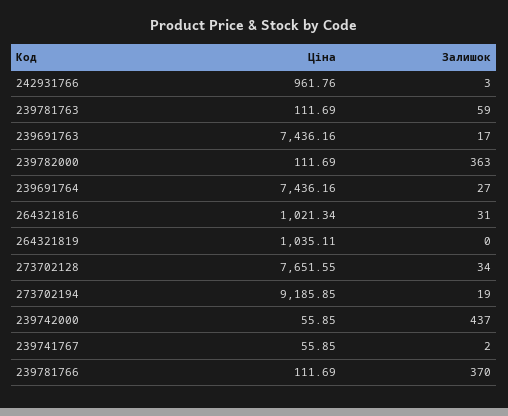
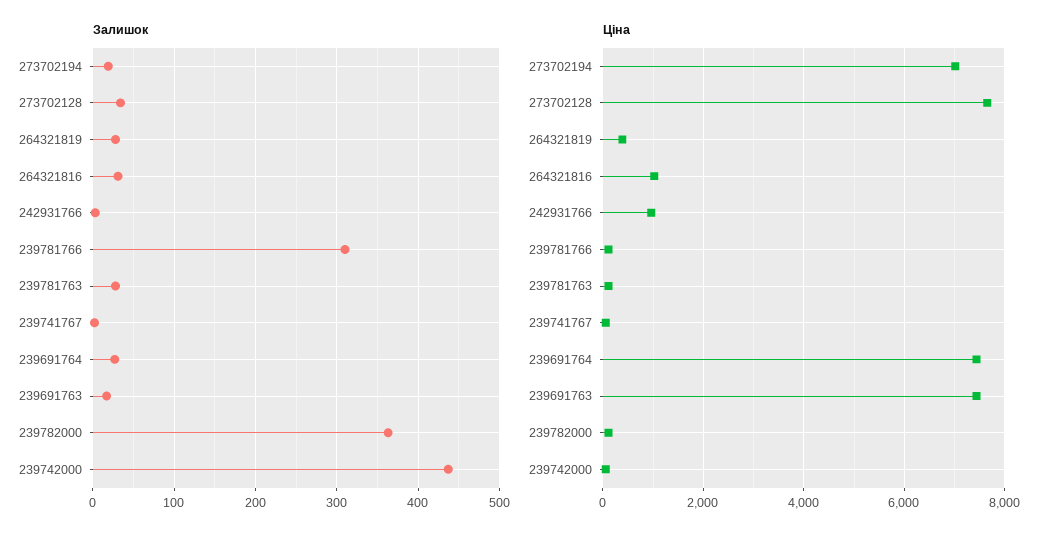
Залишок, 239781763: 59 -> 30
Ціна, 264321819: 1035.11 -> 400
Залишок, 264321819: 0 -> 30
Ціна, 273702194: 9185.85 -> 7000
Залишок, 239781766: 370 -> 310

